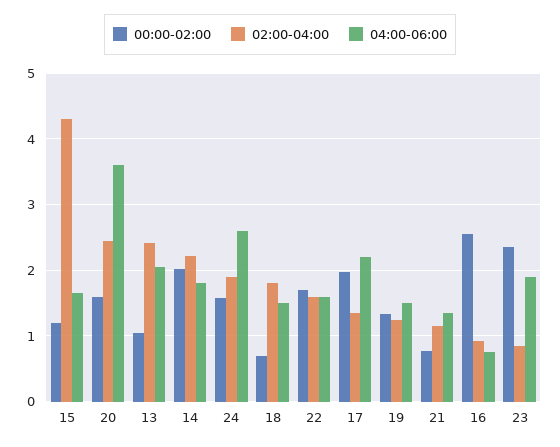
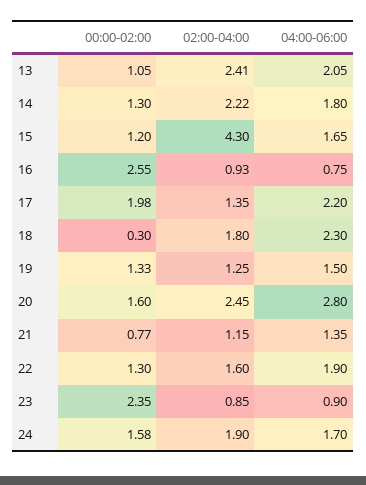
04:00-06:00, 20: 3.6 -> 2.8
00:00-02:00, 14: 2 -> 1.3
04:00-06:00, 24: 2.6 -> 1.7
00:00-02:00, 18: 0.7 -> 0.3
04:00-06:00, 18: 1.5 -> 2.3
00:00-02:00, 22: 1.7 -> 1.3
04:00-06:00, 22: 1.6 -> 1.9
04:00-06:00, 23: 1.9 -> 0.9

